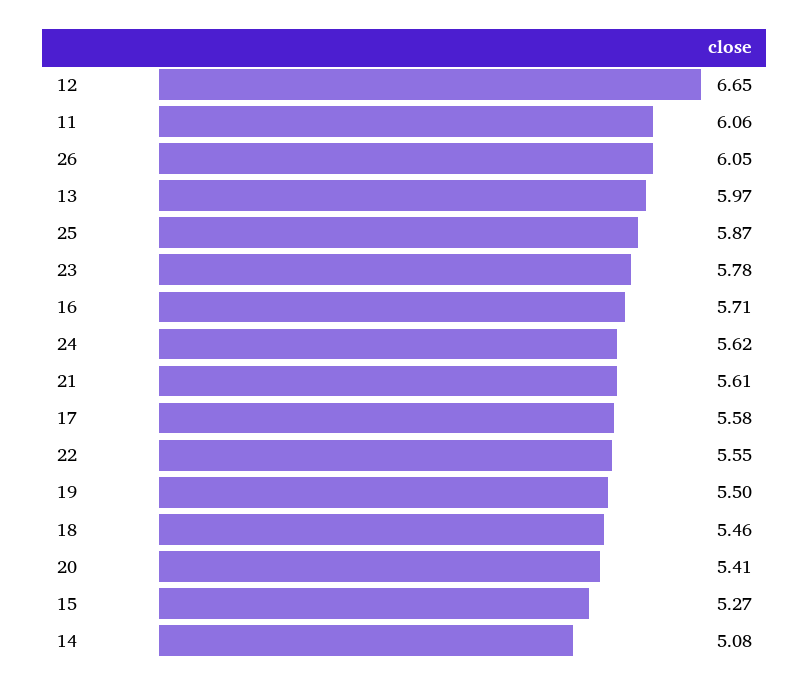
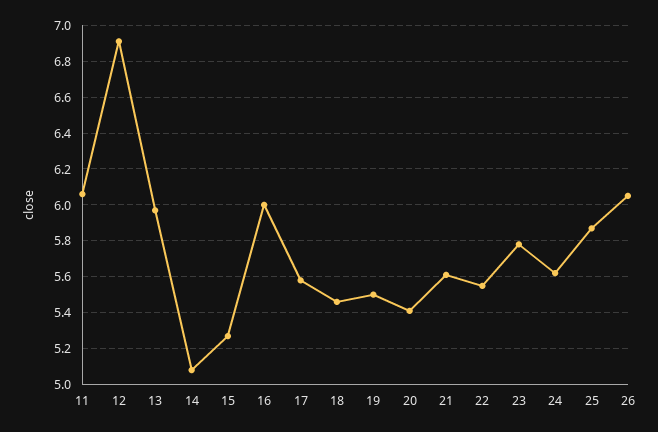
12: 6.65 -> 6.9
16: 5.71 -> 6

